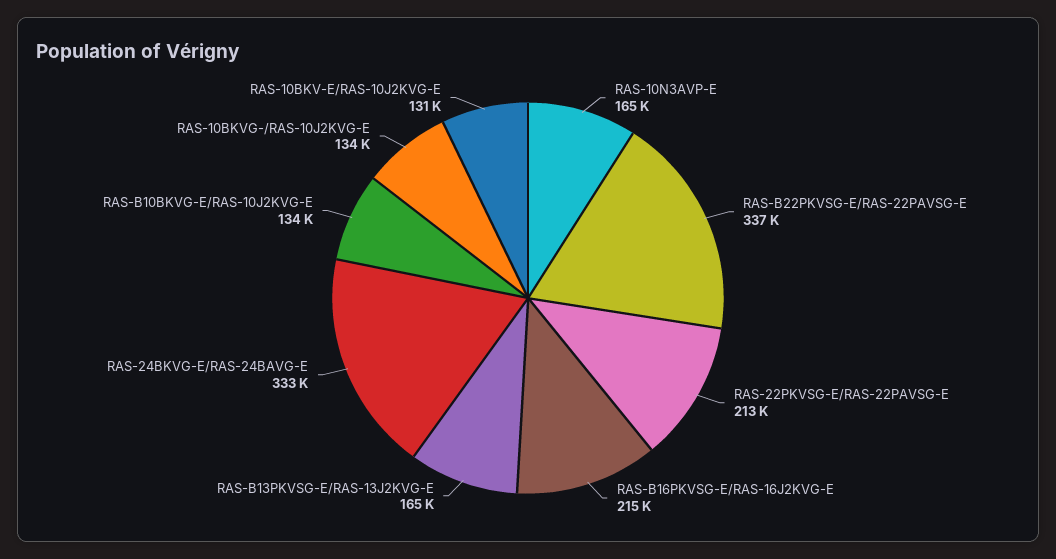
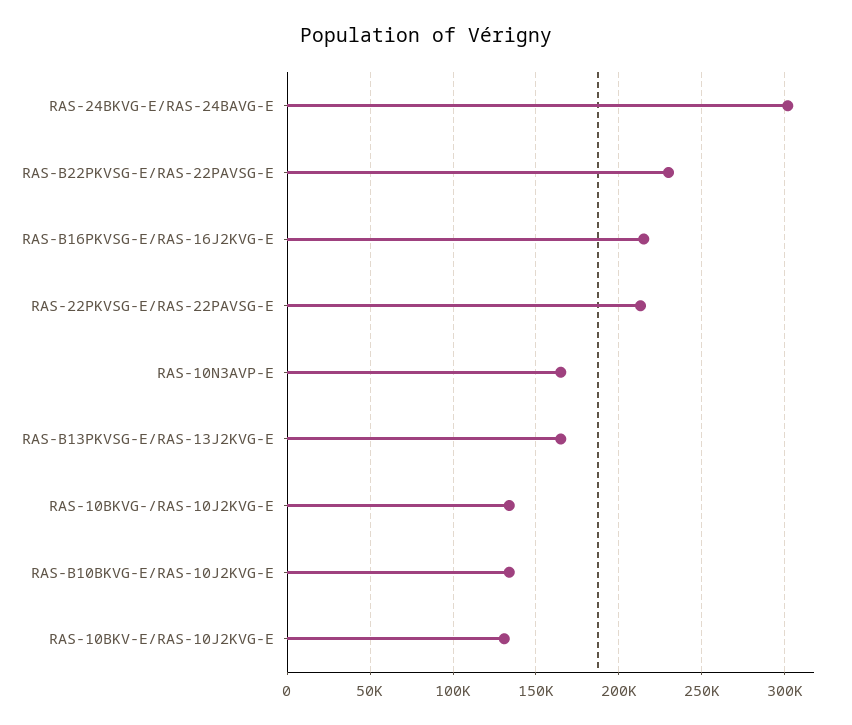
RAS-B22PKVSG-E/RAS-22PAVSG-E: 337000 -> 230000
RAS-24BKVG-E/RAS-24BAVG-E: 333000 -> 300000

